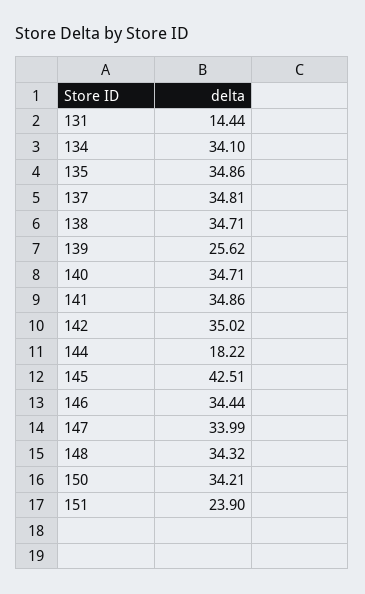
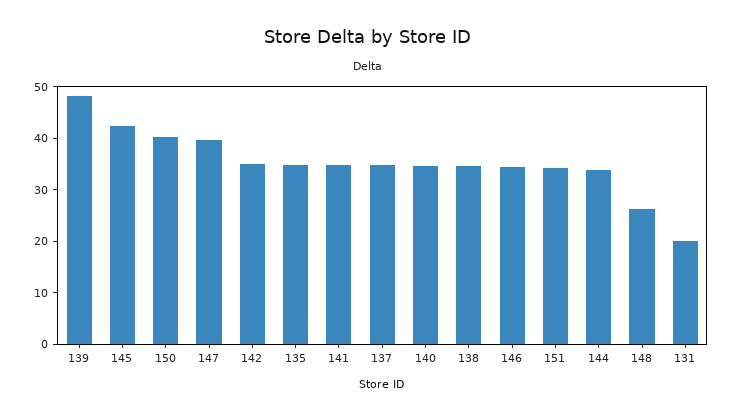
131: 14.44 -> 20
134: 34.1 -> none
139: 25.62 -> 48
144: 18.22 -> 34
147: 33.99 -> 40
148: 34.32 -> 26
150: 34.21 -> 40
151: 23.9 -> 34

